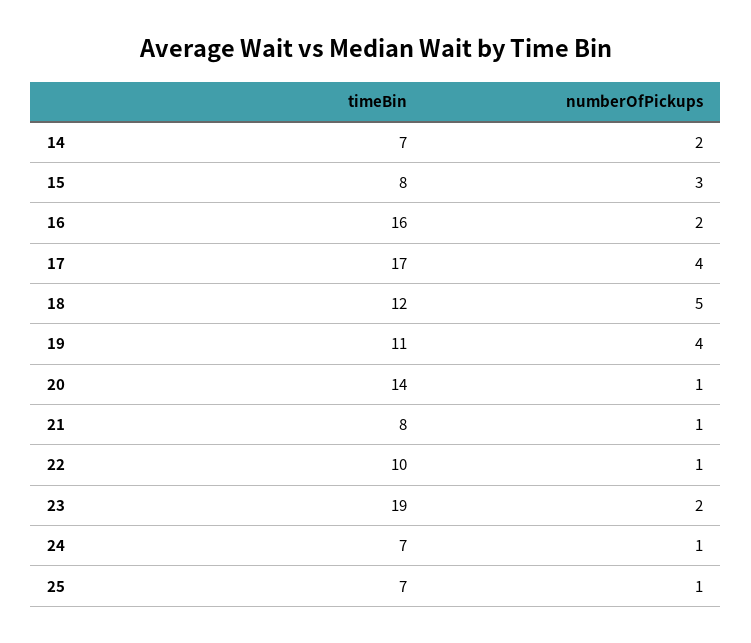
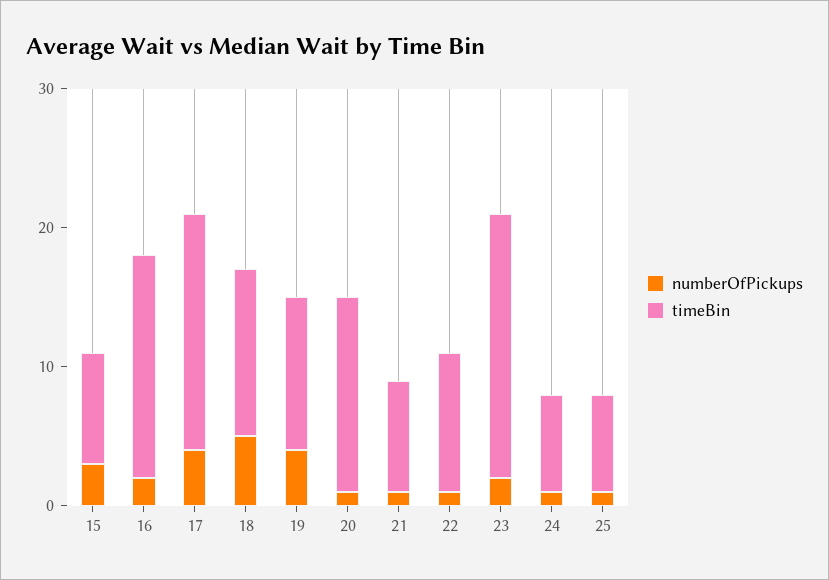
timeBin, 14: 7 -> none
numberOfPickups, 14: 2 -> none

